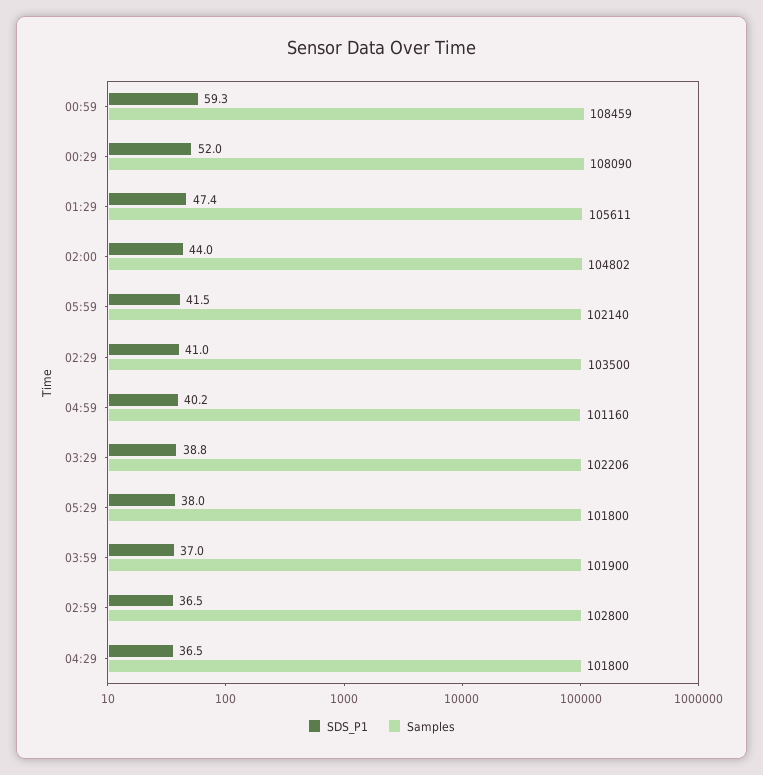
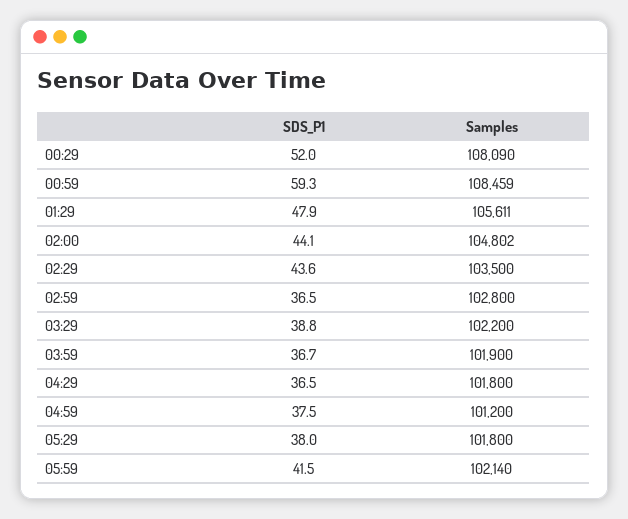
SDS_P1, 01:29: 47.4 -> 47.9
SDS_P1, 02:00: 44 -> 44.1
SDS_P1, 02:29: 41 -> 43.6
SDS_P1, 04:59: 40.2 -> 37.5
Samples, 04:59: 101160 -> 101200
Samples, 03:29: 102206 -> 102200
SDS_P1, 03:59: 37 -> 36.7

